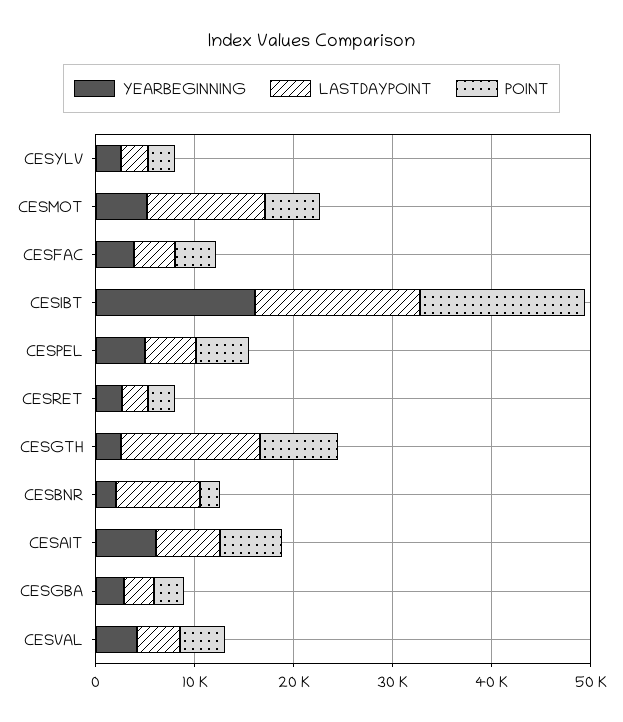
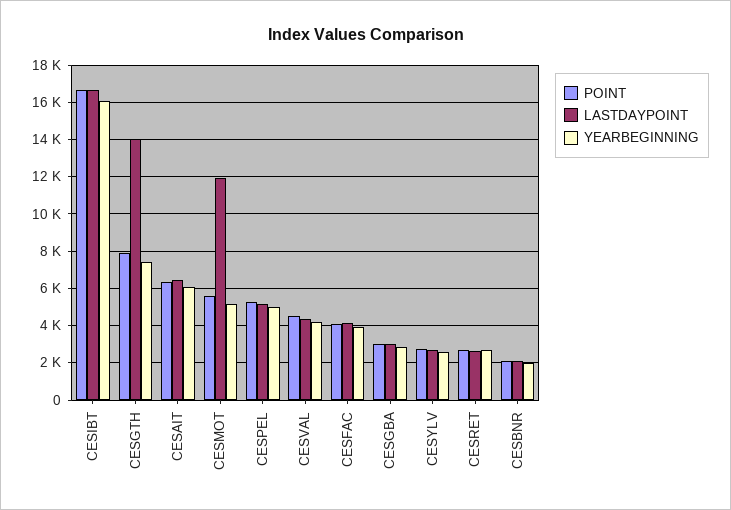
YEARBEGINNING, CESGTH: 2000 -> 7500
LASTDAYPOINT, CESBNR: 8000 -> 2000

